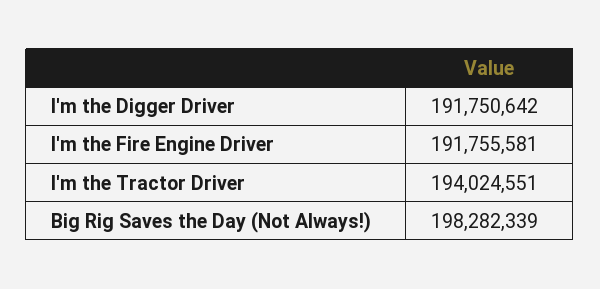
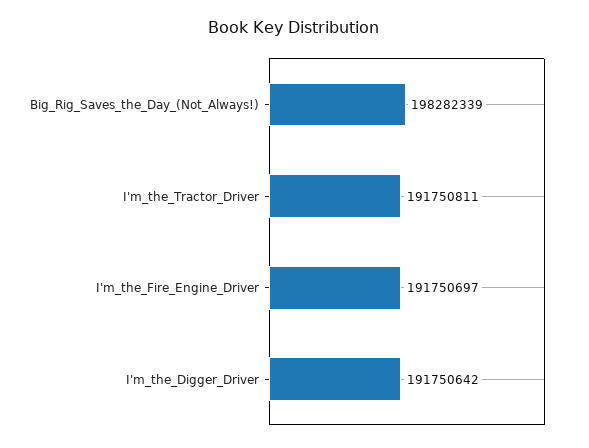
I'm the Fire Engine Driver: 191755581 -> 191750697
I'm the Tractor Driver: 194024551 -> 191750811

